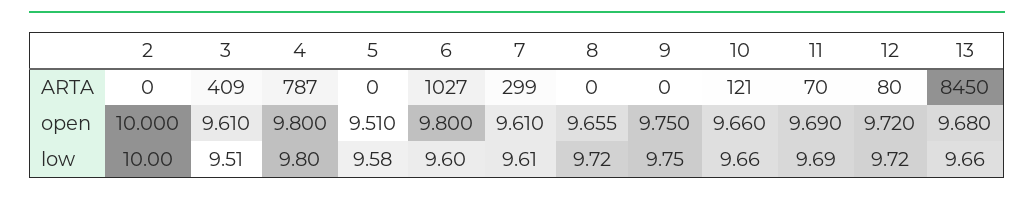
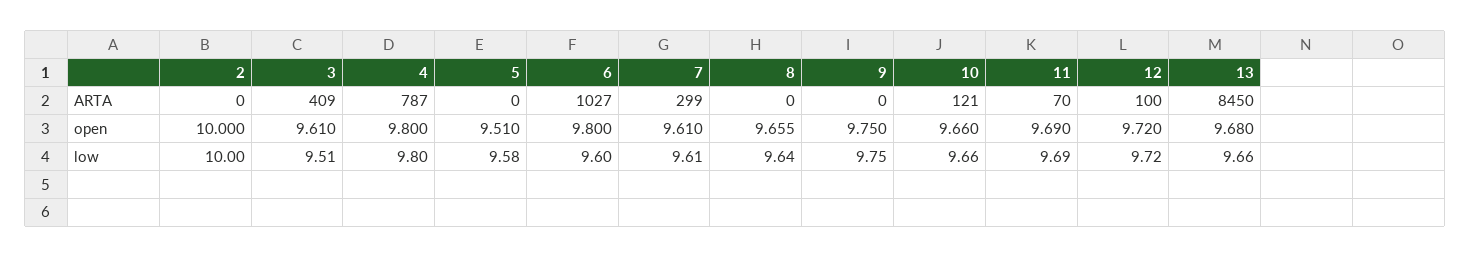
12, ARTA: 80 -> 100
8, low: 9.72 -> 9.64

